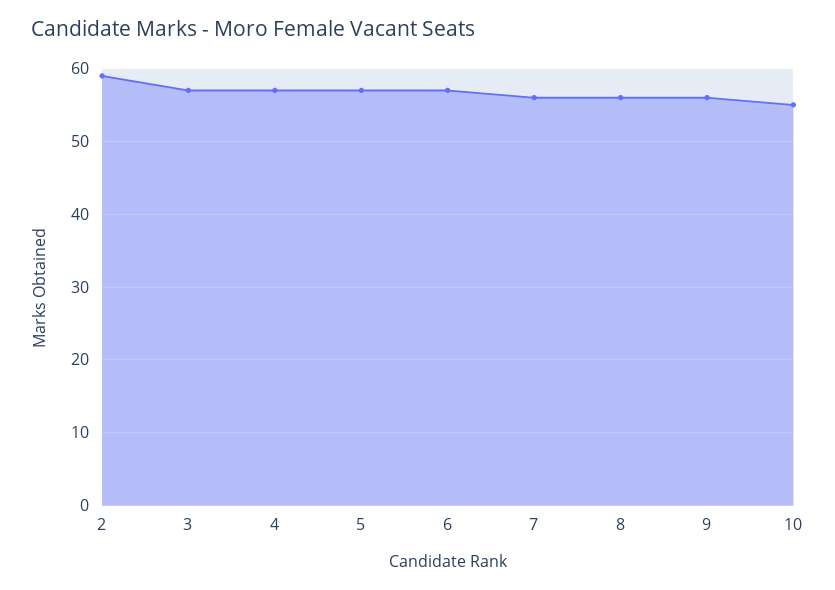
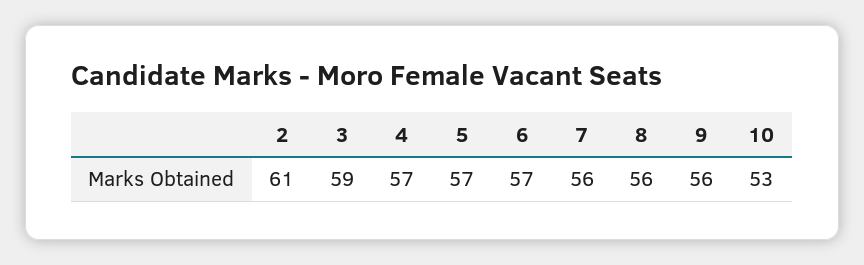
2: 59 -> 61
3: 57 -> 59
10: 55 -> 53

